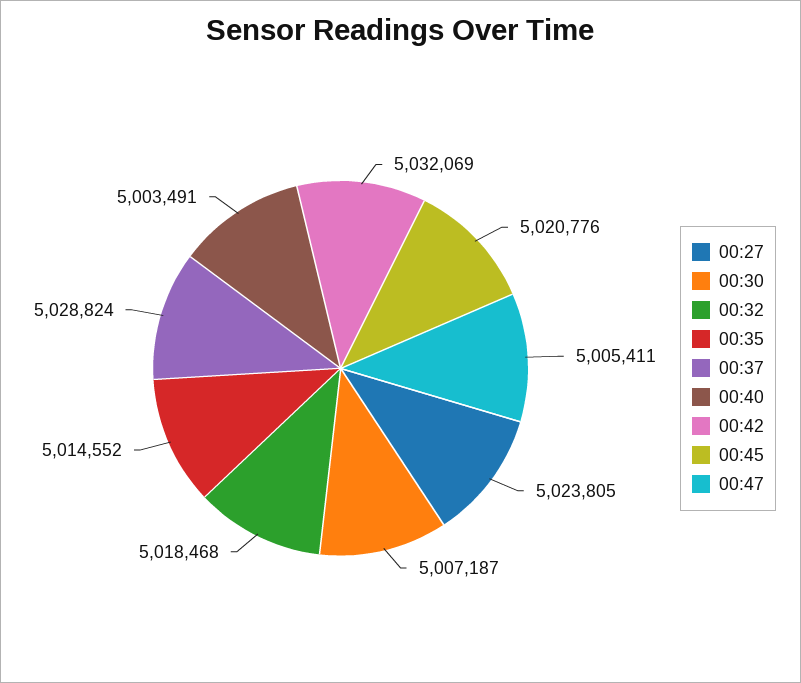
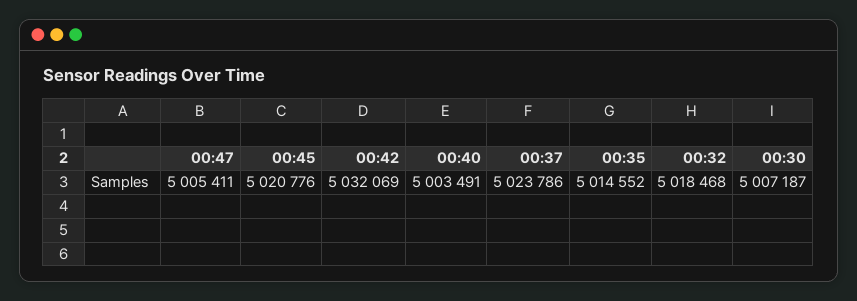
00:27: 5023805 -> none
00:37: 5028824 -> 5023786

